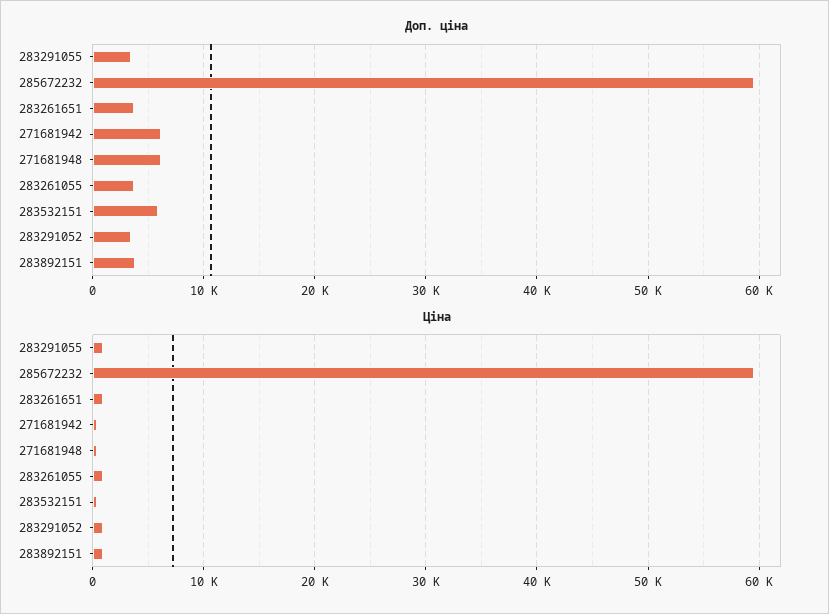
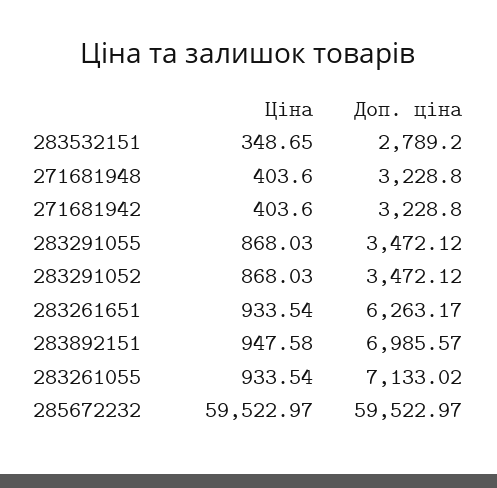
Доп. ціна, 283261651: 4000 -> 6263.17
Доп. ціна, 271681942: 6000 -> 3228.8
Доп. ціна, 271681948: 6000 -> 3228.8
Доп. ціна, 283261055: 4000 -> 7133.02
Доп. ціна, 283532151: 6000 -> 2789.2
Доп. ціна, 283892151: 4000 -> 6985.57

